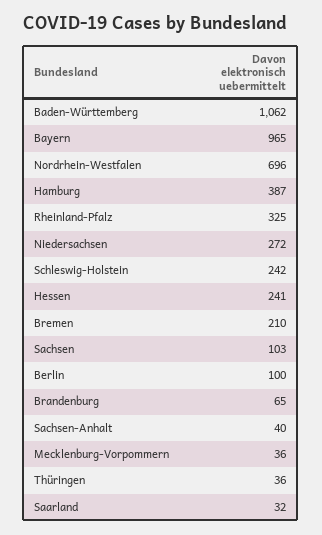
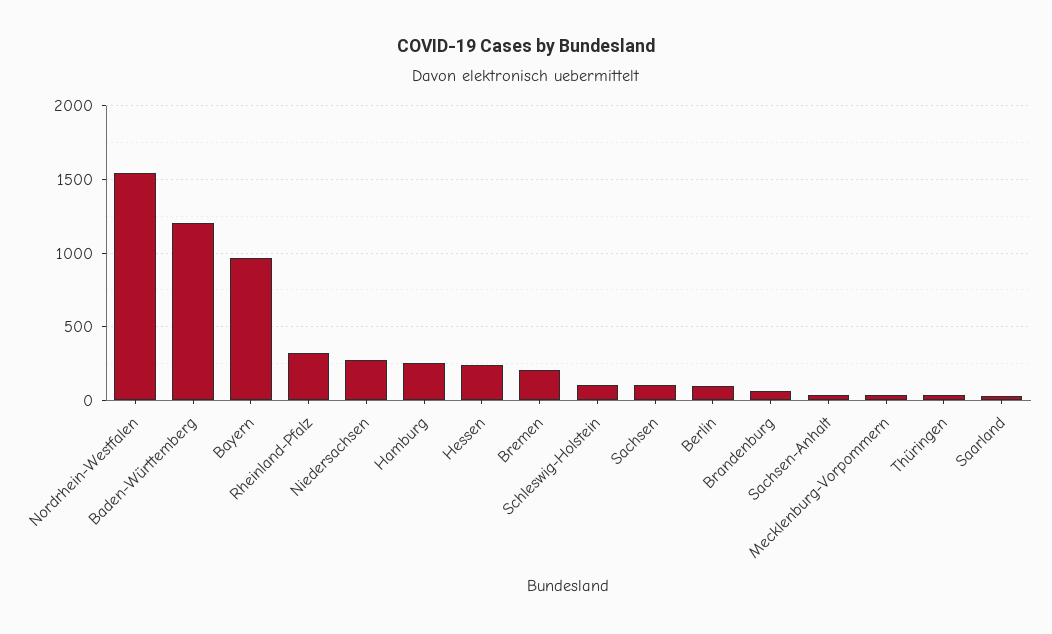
Baden-Württemberg: 1062 -> 1200
Nordrhein-Westfalen: 696 -> 1550
Hamburg: 387 -> 250
Schleswig-Holstein: 242 -> 100

